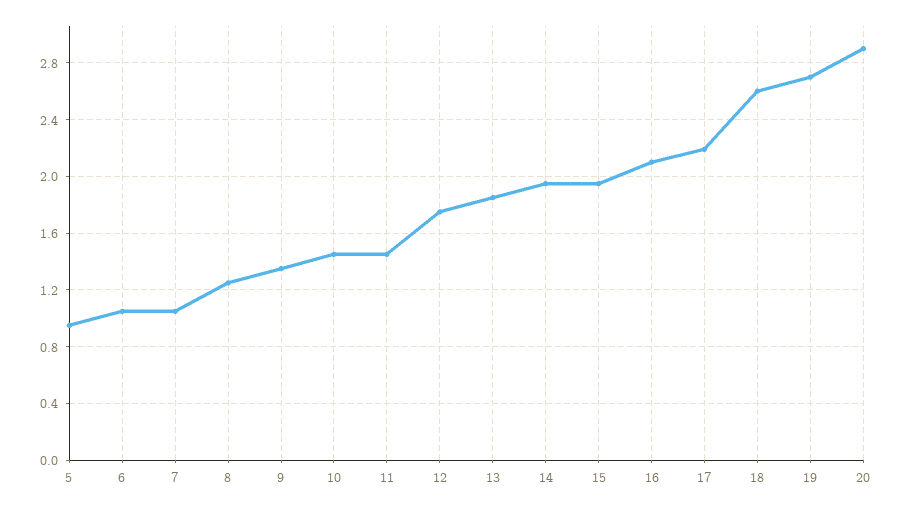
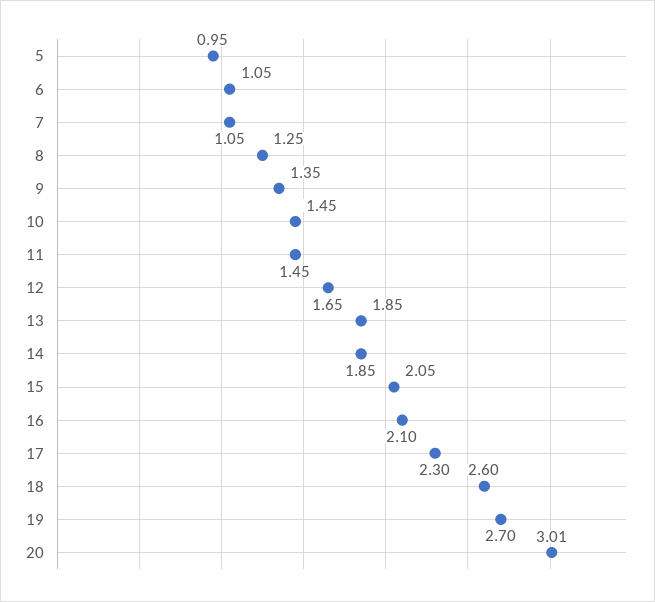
12: 1.75 -> 1.65
14: 1.95 -> 1.85
15: 1.95 -> 2.05
17: 2.2 -> 2.3
20: 2.9 -> 3.01

